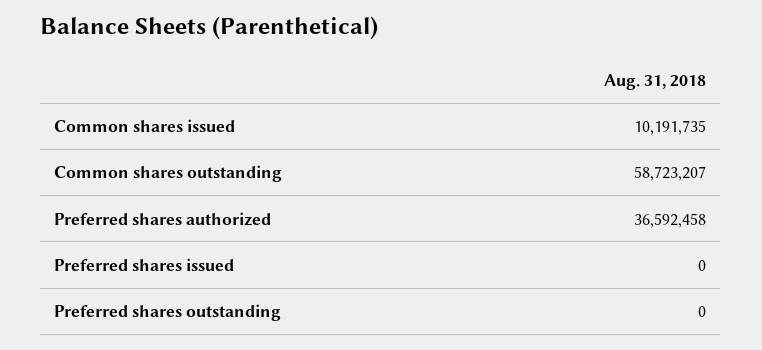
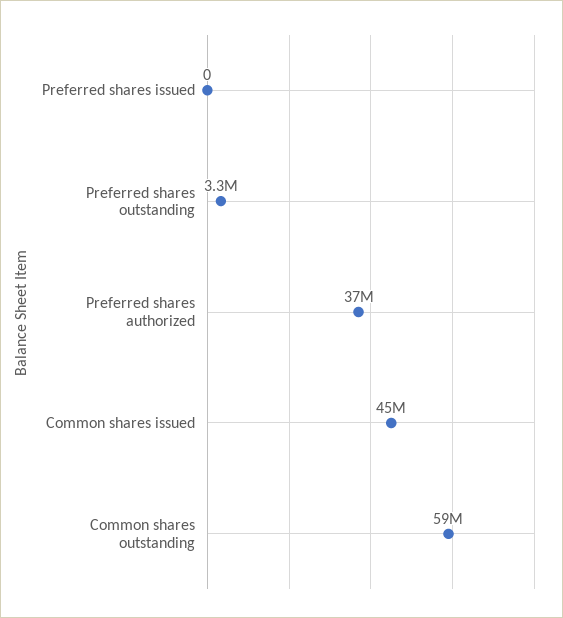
Common shares issued: 10191735 -> 45000000
Preferred shares outstanding: 0 -> 3300000

